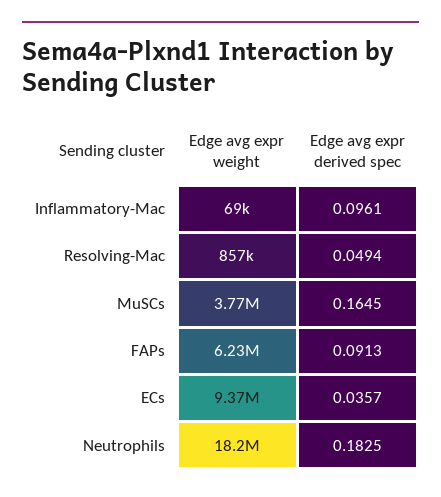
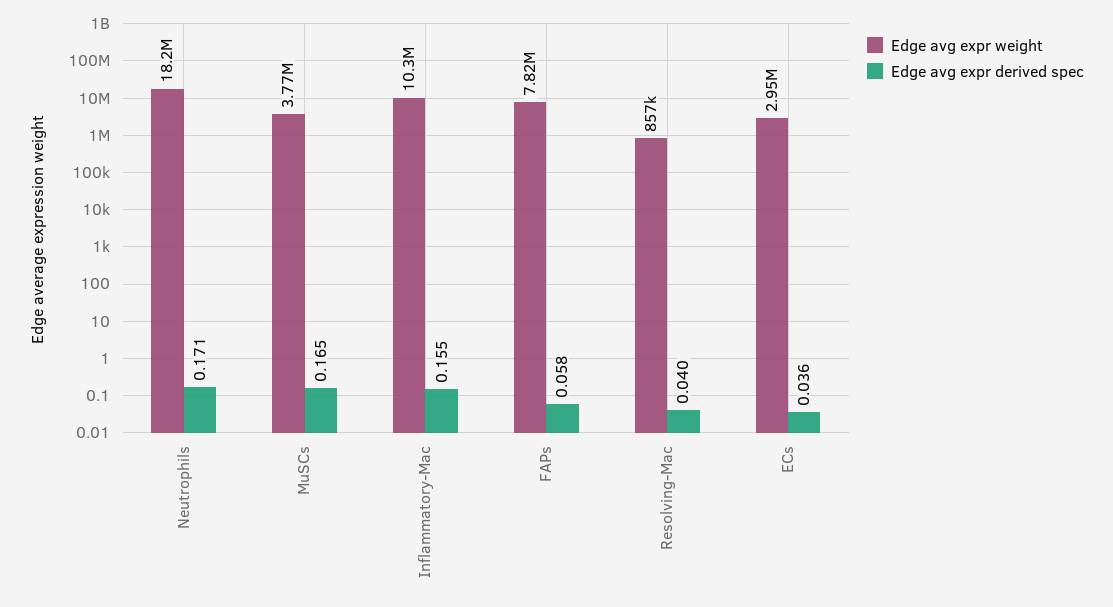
Edge avg expr weight, Inflammatory-Mac: 69000 -> 10300000
Edge avg expr derived spec, Inflammatory-Mac: 0.0961 -> 0.155
Edge avg expr derived spec, Resolving-Mac: 0.0494 -> 0.04
Edge avg expr weight, FAPs: 6230000 -> 7820000
Edge avg expr derived spec, FAPs: 0.0913 -> 0.058
Edge avg expr weight, ECs: 9370000 -> 2950000
Edge avg expr derived spec, Neutrophils: 0.1825 -> 0.171

